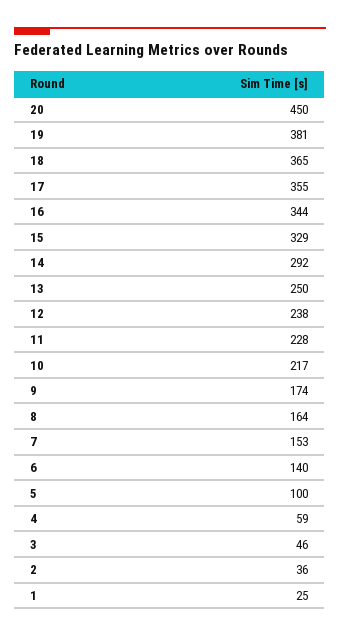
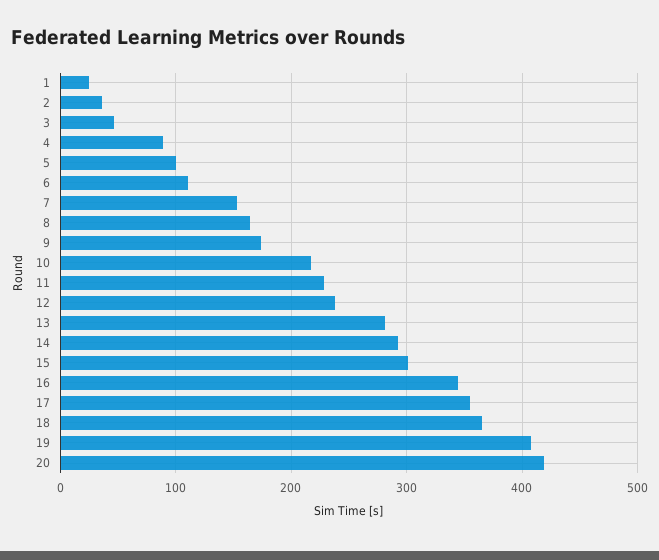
20: 450 -> 420
19: 381 -> 410
15: 329 -> 300
13: 250 -> 280
6: 140 -> 110
4: 59 -> 90

